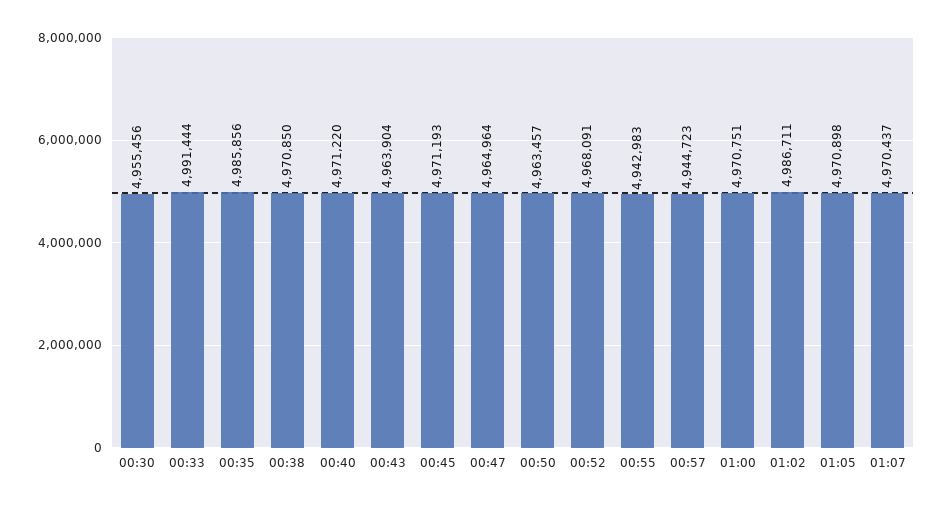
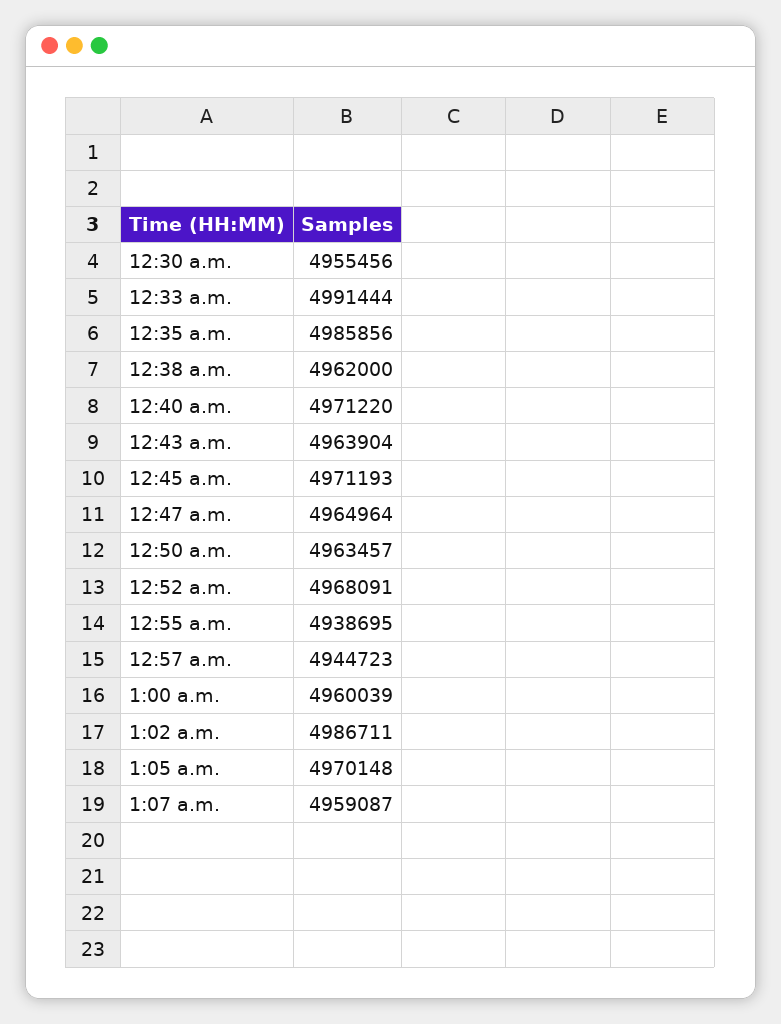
00:38: 4970850 -> 4962000
00:55: 4942983 -> 4938695
01:00: 4970751 -> 4960039
01:05: 4970898 -> 4970148
01:07: 4970437 -> 4959087

